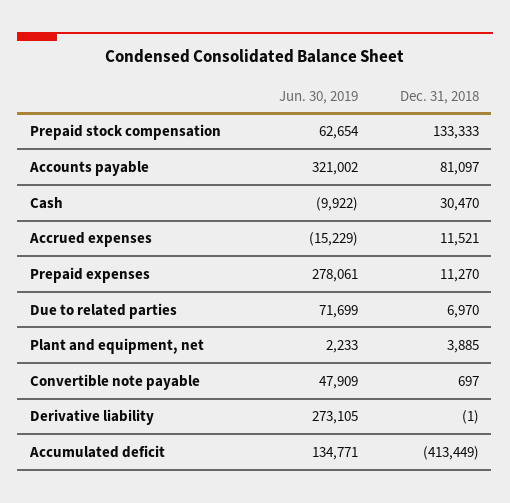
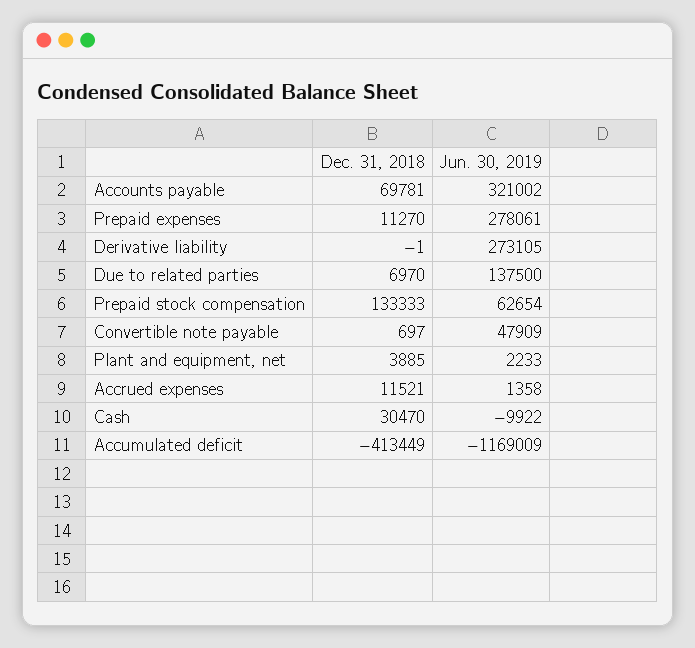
Dec. 31, 2018, Accounts payable: 81097 -> 69781
Jun. 30, 2019, Accrued expenses: -15229 -> 1358
Jun. 30, 2019, Due to related parties: 71699 -> 137500
Jun. 30, 2019, Accumulated deficit: 134771 -> -1169009

